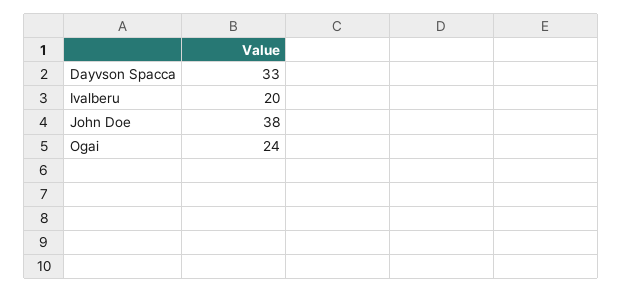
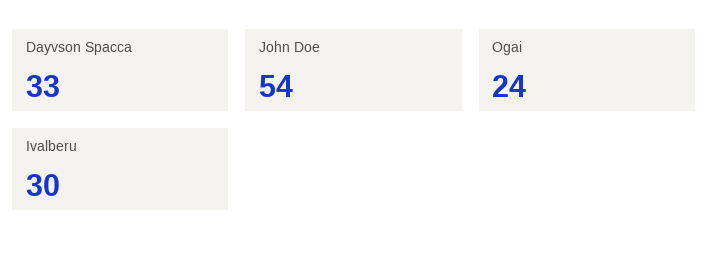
Ivalberu: 20 -> 30
John Doe: 38 -> 54

